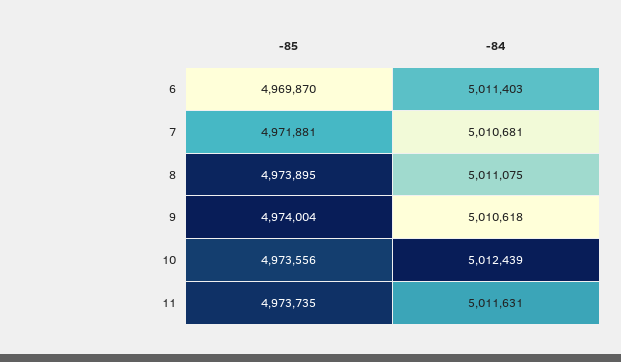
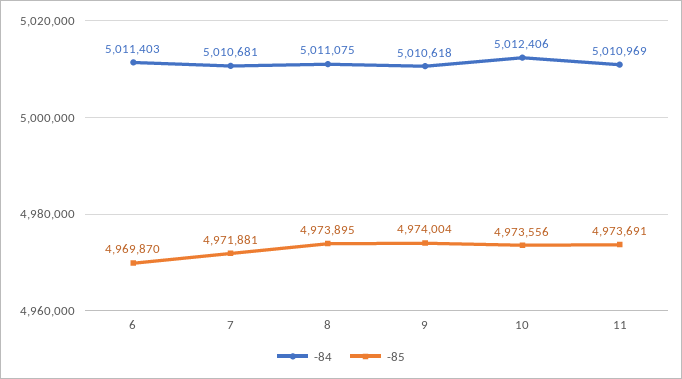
-84, 10: 5012439 -> 5012406
-85, 11: 4973735 -> 4973691
-84, 11: 5011631 -> 5010969

